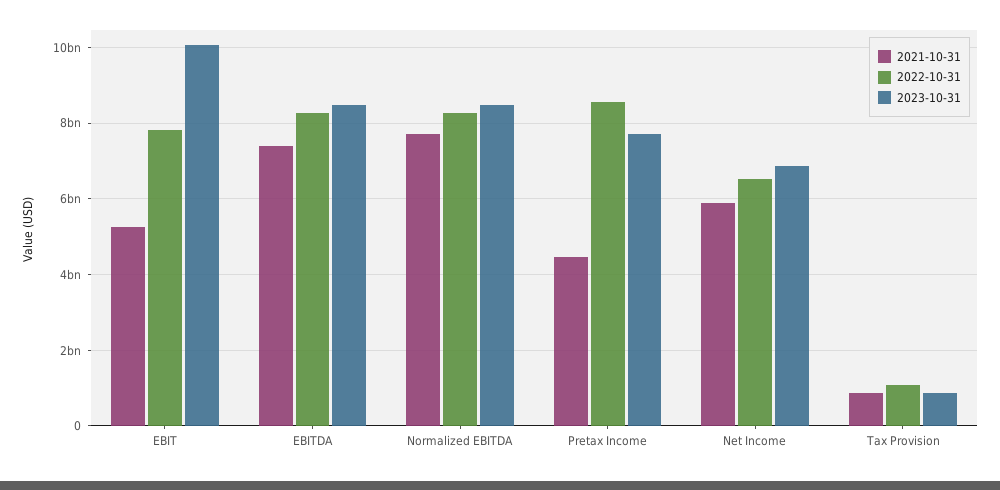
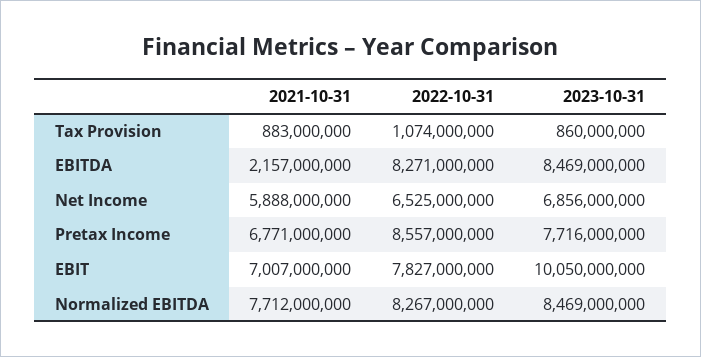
2021-10-31, EBIT: 5200000000 -> 7007000000
2021-10-31, EBITDA: 7400000000 -> 2157000000
2021-10-31, Pretax Income: 4400000000 -> 6771000000

